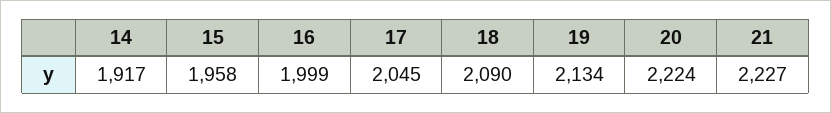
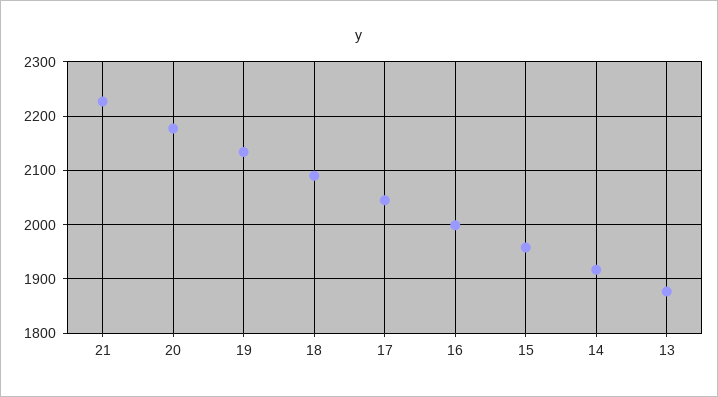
20: 2224 -> 2180
13: none -> 1880

